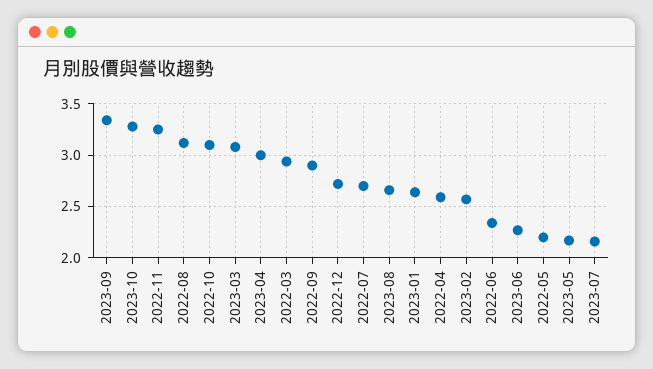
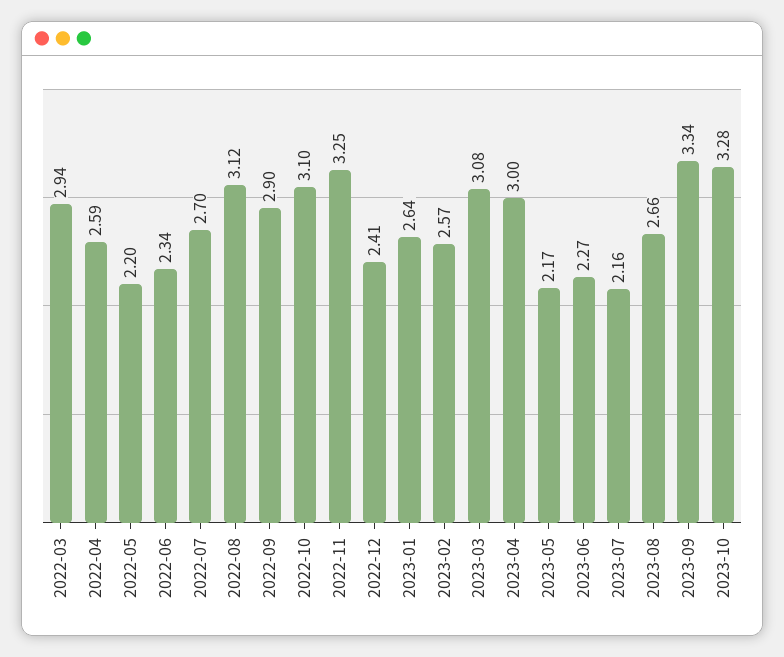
2022-12: 2.7 -> 2.41

